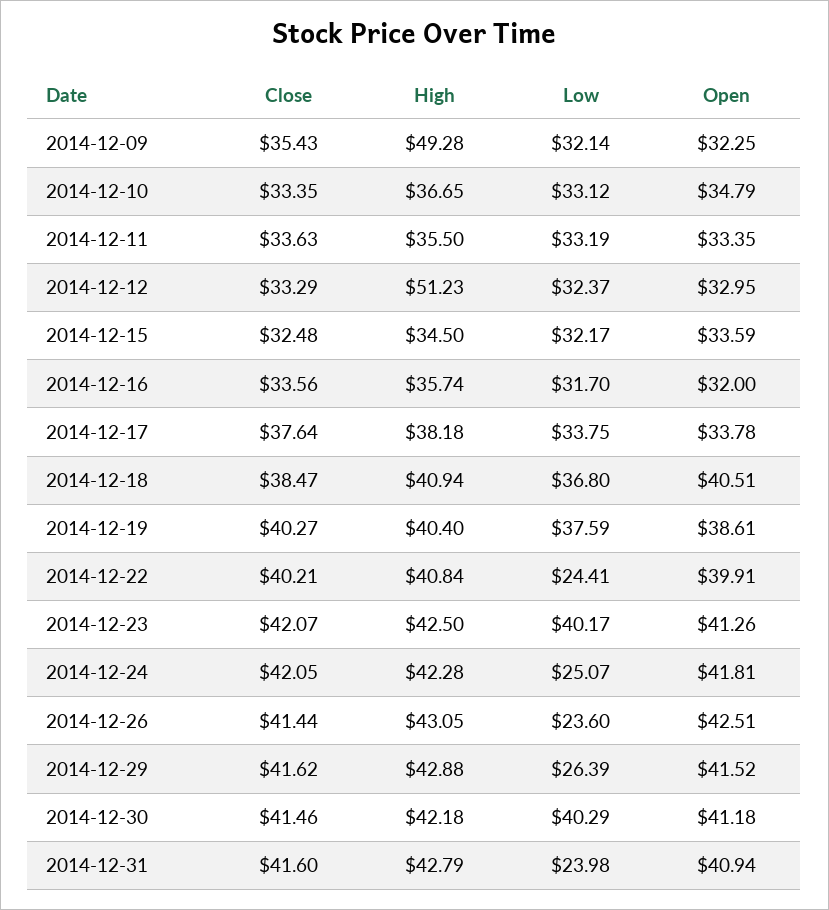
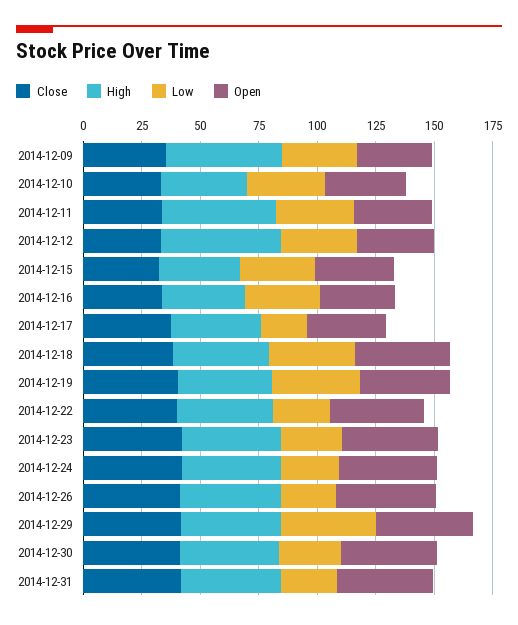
High, 2014-12-11: 35.5 -> 50
Low, 2014-12-17: 33.75 -> 20
Low, 2014-12-23: 40.17 -> 25
Low, 2014-12-29: 26.39 -> 40
Low, 2014-12-30: 40.29 -> 25

